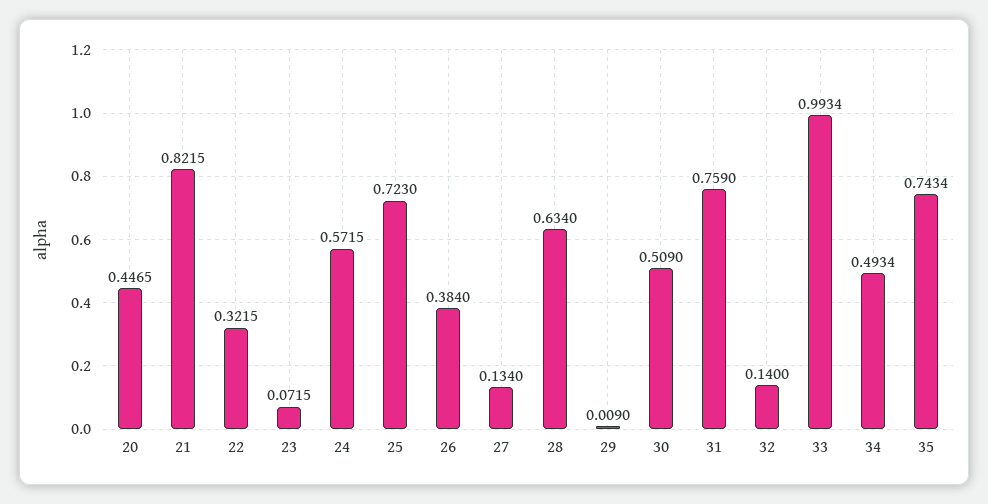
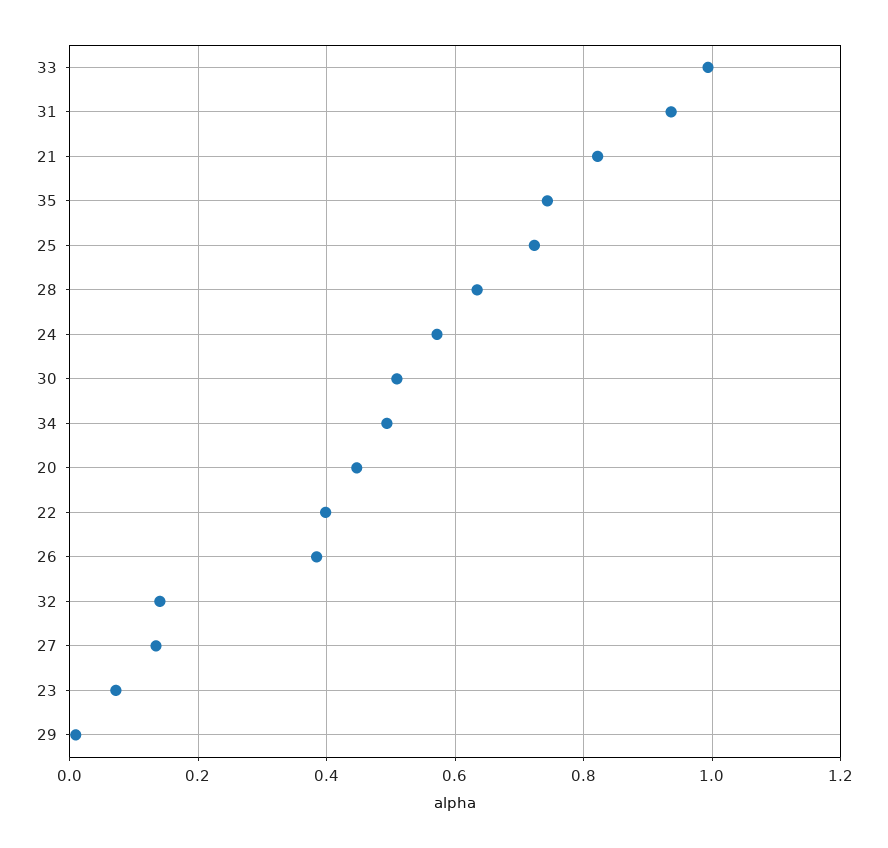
22: 0.3215 -> 0.4
31: 0.759 -> 0.94

